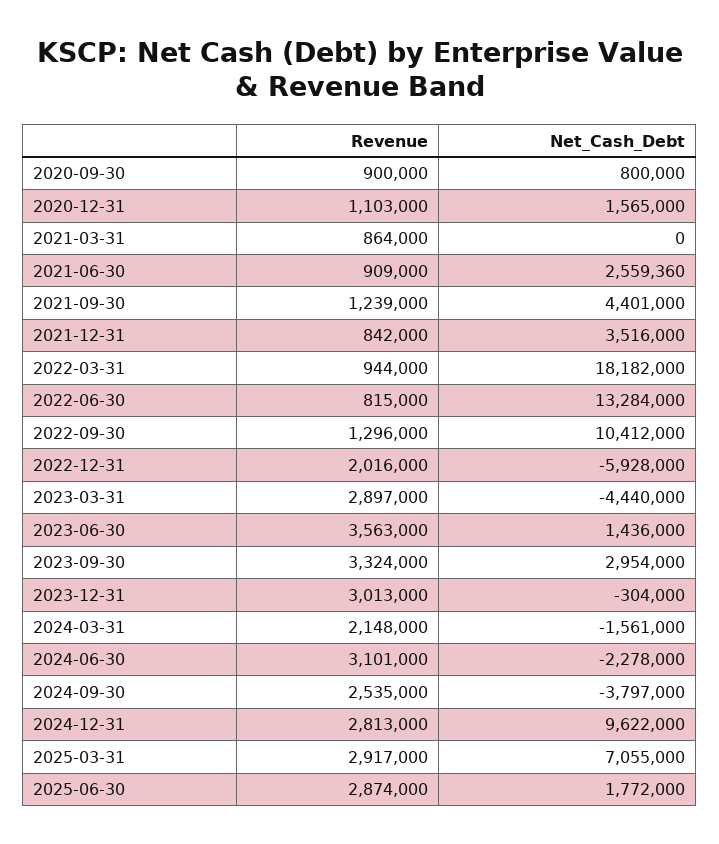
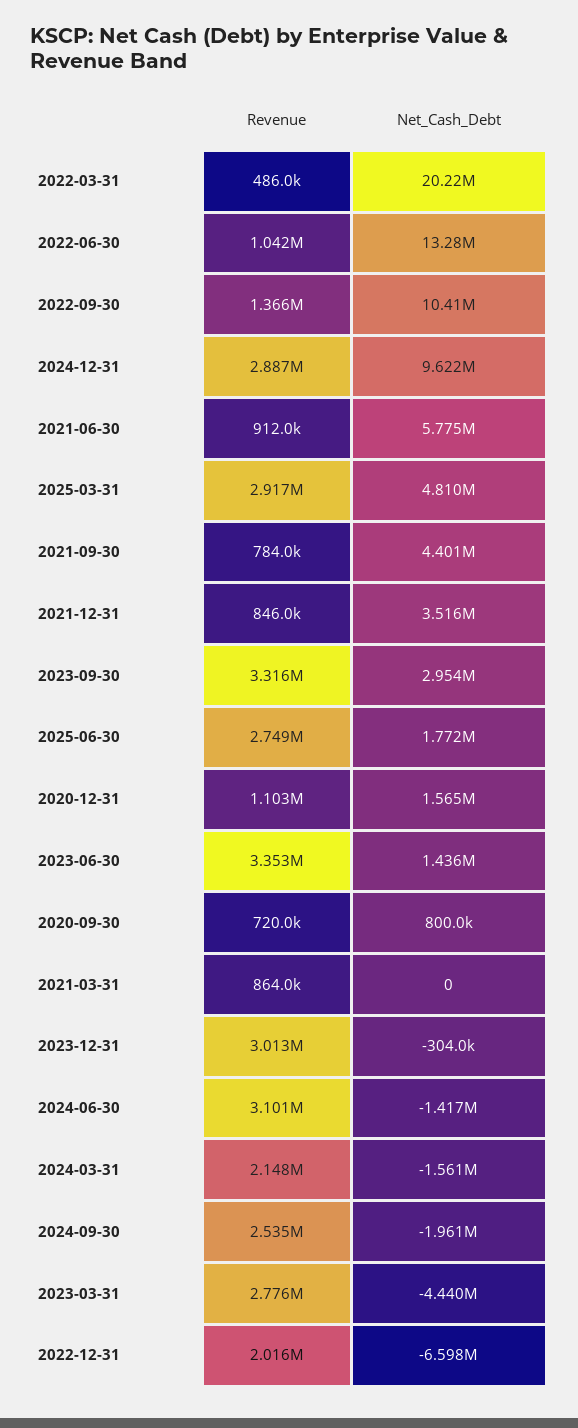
Revenue, 2020-09-30: 900000 -> 720000
Revenue, 2021-06-30: 909000 -> 912000
Net_Cash_Debt, 2021-06-30: 2559360 -> 5775000
Revenue, 2021-09-30: 1239000 -> 784000
Revenue, 2021-12-31: 842000 -> 846000
Revenue, 2022-03-31: 944000 -> 486000
Net_Cash_Debt, 2022-03-31: 18182000 -> 20220000
Revenue, 2022-06-30: 815000 -> 1042000
Revenue, 2022-09-30: 1296000 -> 1366000
Net_Cash_Debt, 2022-12-31: -5928000 -> -6598000
Revenue, 2023-03-31: 2897000 -> 2776000
Revenue, 2023-06-30: 3563000 -> 3353000
Revenue, 2023-09-30: 3324000 -> 3316000
Net_Cash_Debt, 2024-06-30: -2278000 -> -1417000
Net_Cash_Debt, 2024-09-30: -3797000 -> -1961000
Revenue, 2024-12-31: 2813000 -> 2887000
Net_Cash_Debt, 2025-03-31: 7055000 -> 4810000
Revenue, 2025-06-30: 2874000 -> 2749000

